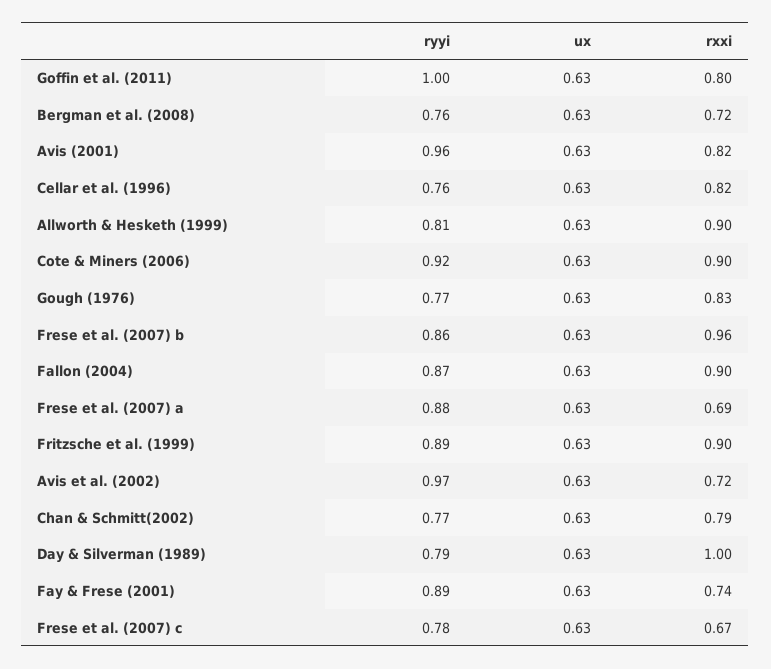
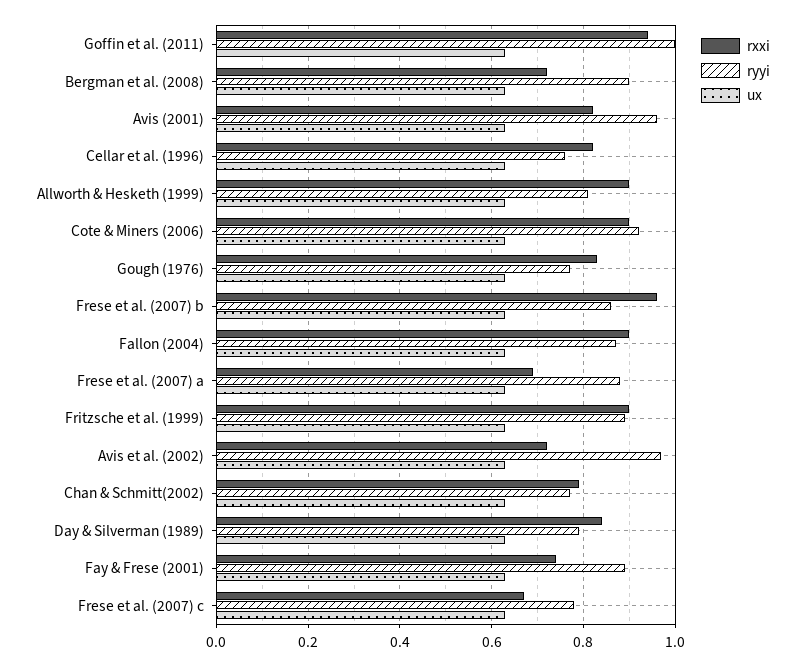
rxxi, Goffin et al. (2011): 0.8 -> 0.95
ryyi, Bergman et al. (2008): 0.76 -> 0.9
rxxi, Day & Silverman (1989): 1 -> 0.85

